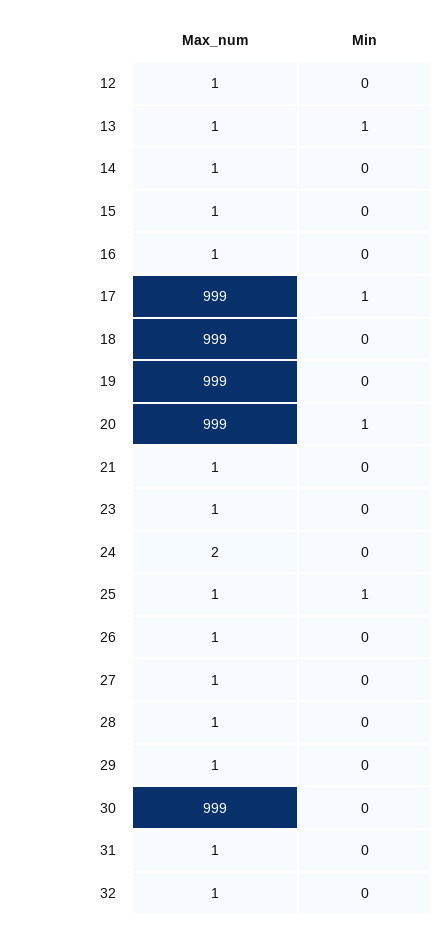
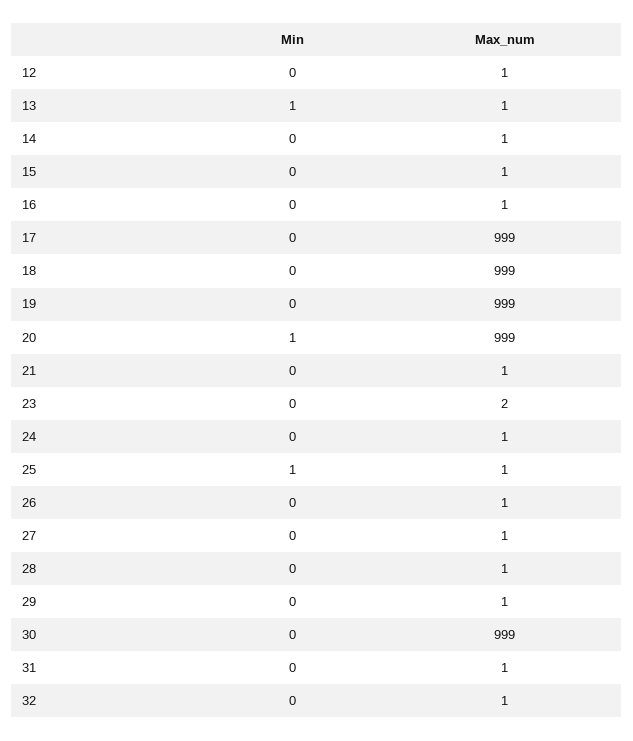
Min, 17: 1 -> 0
Max_num, 23: 1 -> 2
Max_num, 24: 2 -> 1

